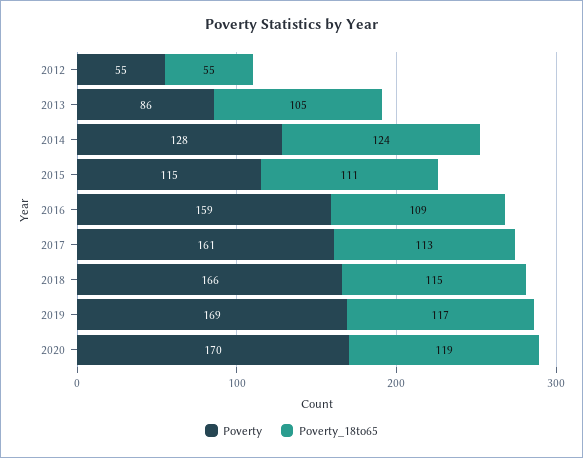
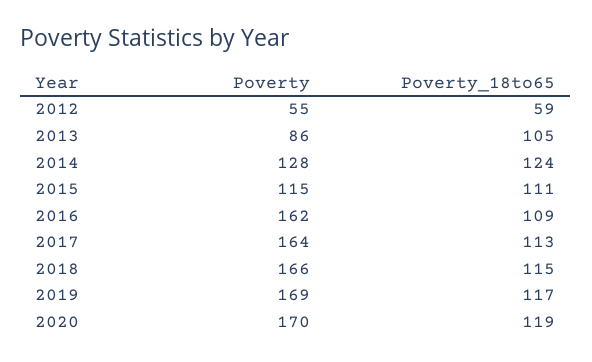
Poverty_18to65, 2012: 55 -> 59
Poverty, 2016: 159 -> 162
Poverty, 2017: 161 -> 164

